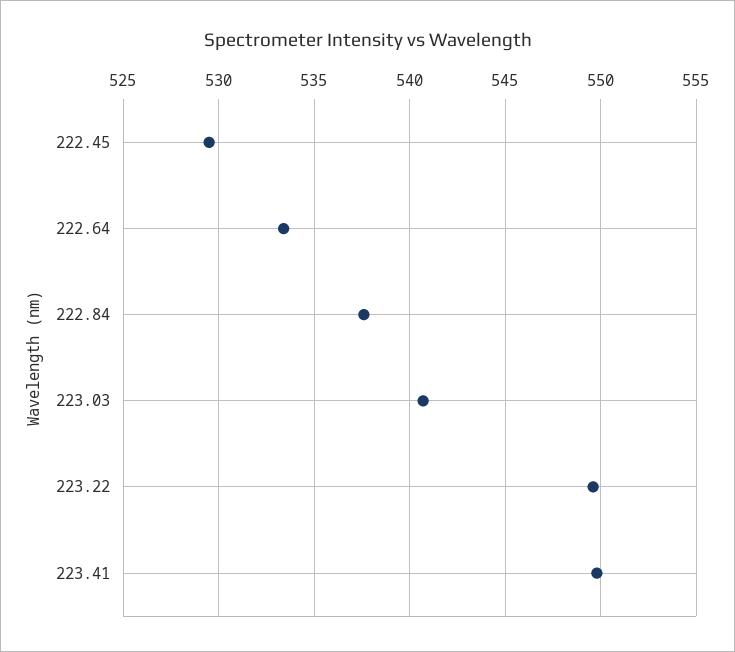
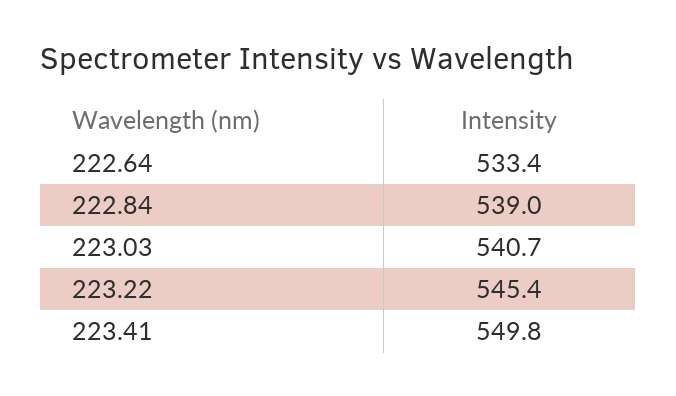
222.45: 529.5 -> none
222.84: 537.5 -> 539
223.22: 549.5 -> 545.4

